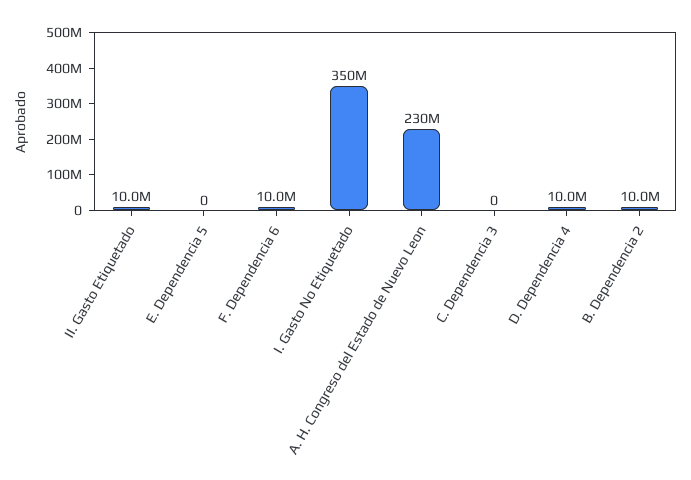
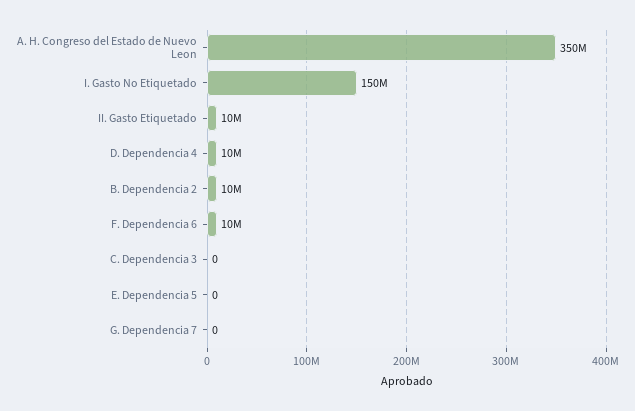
I. Gasto No Etiquetado: 350000000 -> 150000000
A. H. Congreso del Estado de Nuevo Leon: 230000000 -> 350000000
G. Dependencia 7: none -> 0

